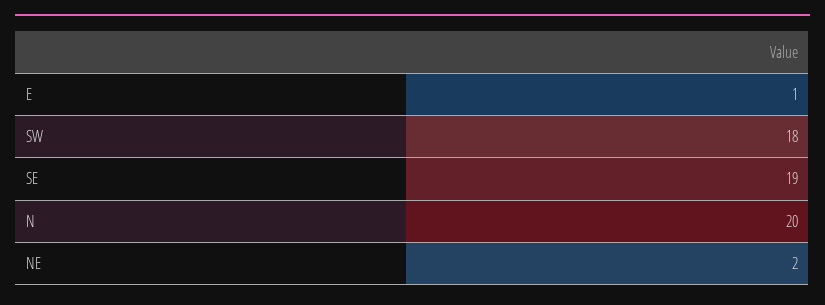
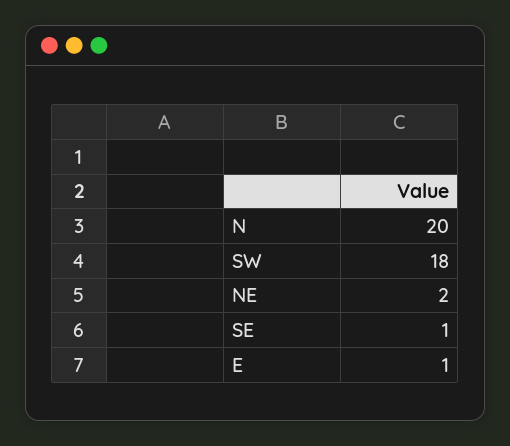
SE: 19 -> 1

